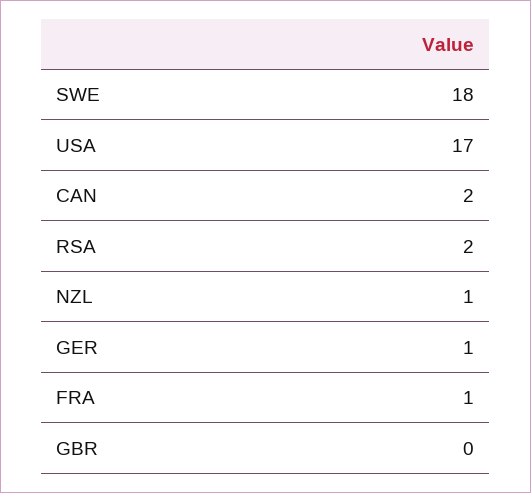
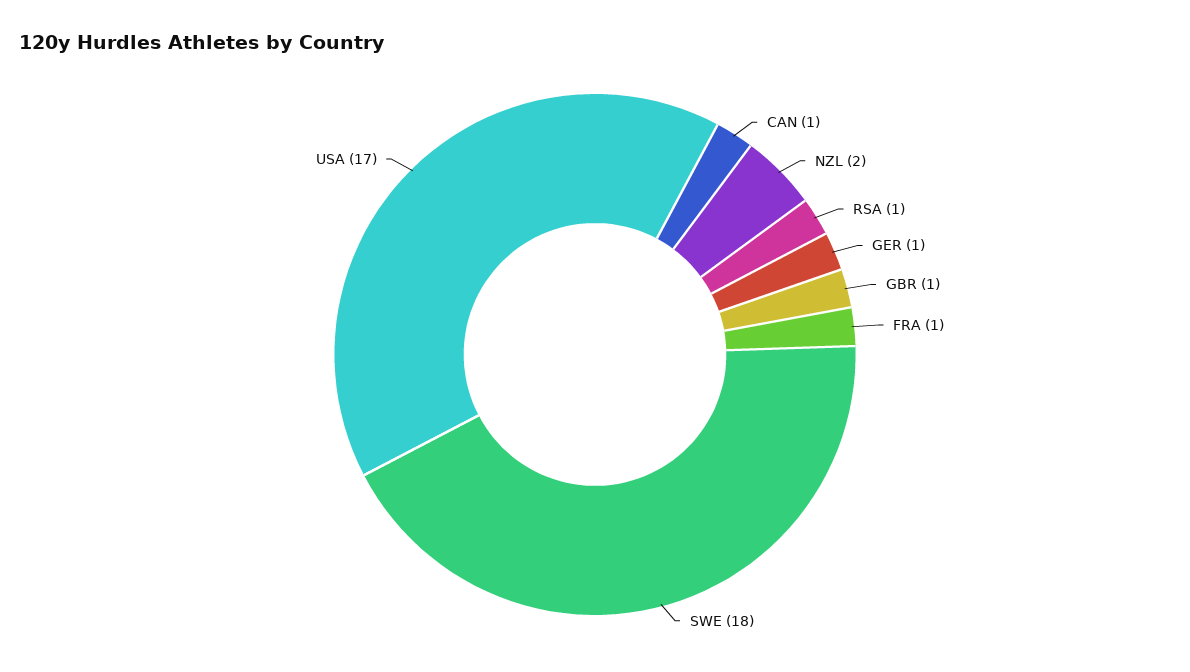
CAN: 2 -> 1
RSA: 2 -> 1
NZL: 1 -> 2
GBR: 0 -> 1

